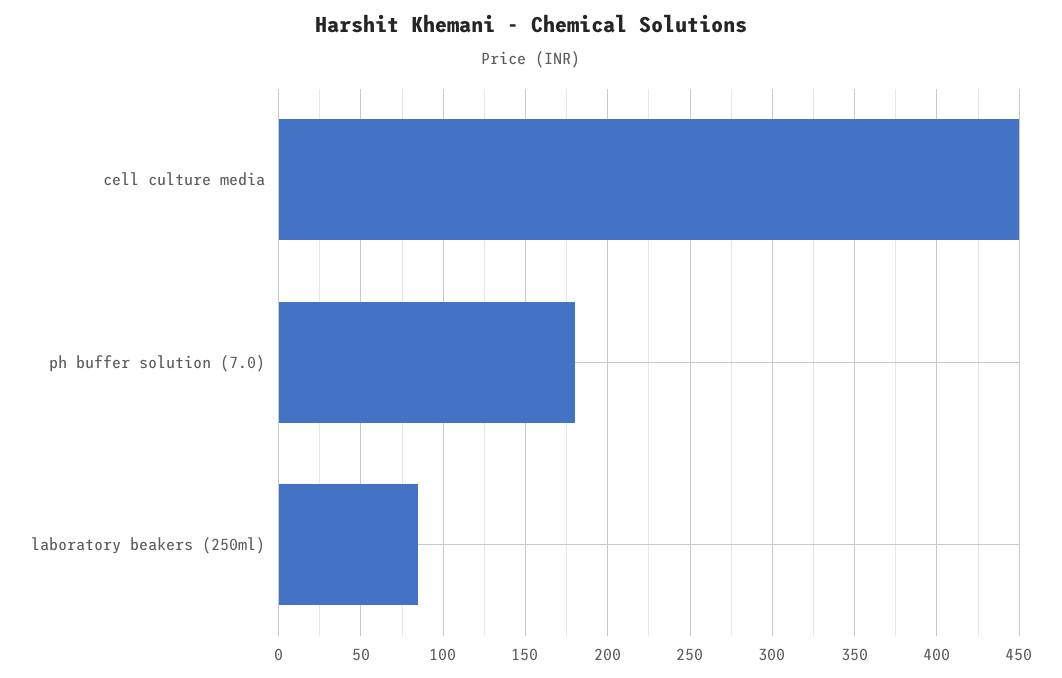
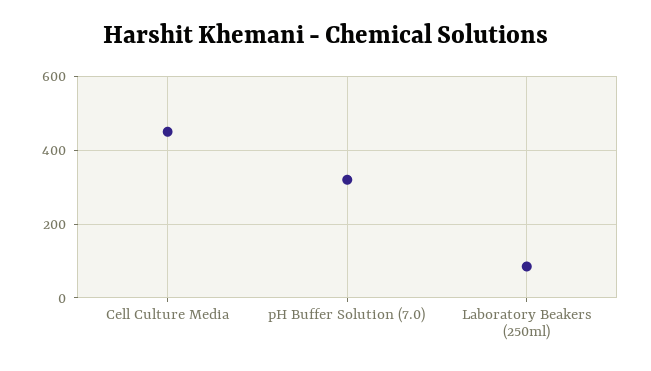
ph buffer solution (7.0): 180 -> 320

